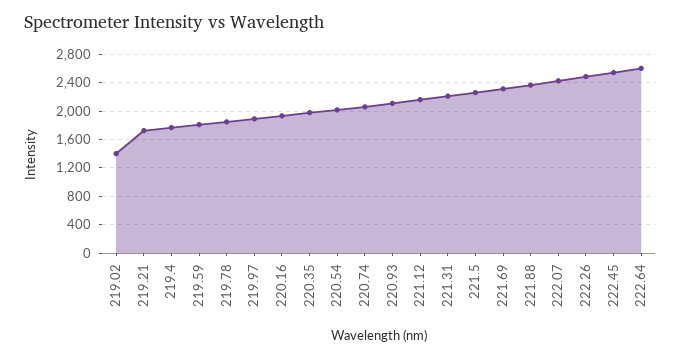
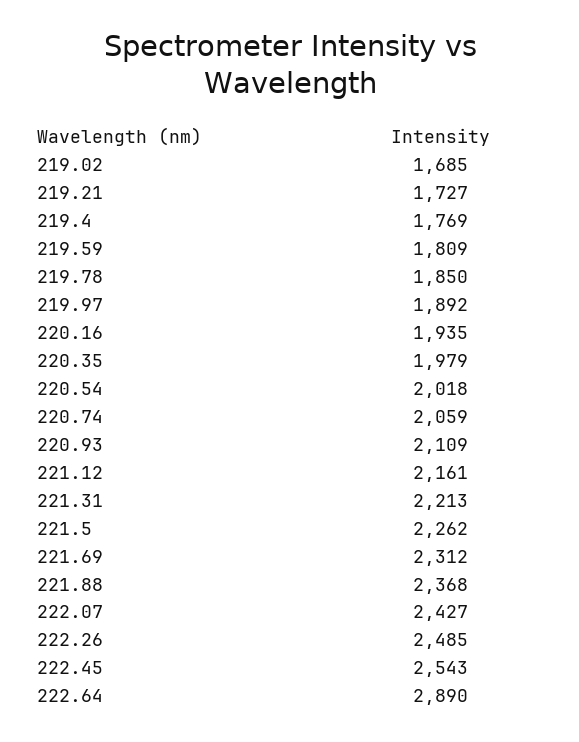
219.02: 1400 -> 1685
222.64: 2600 -> 2890

